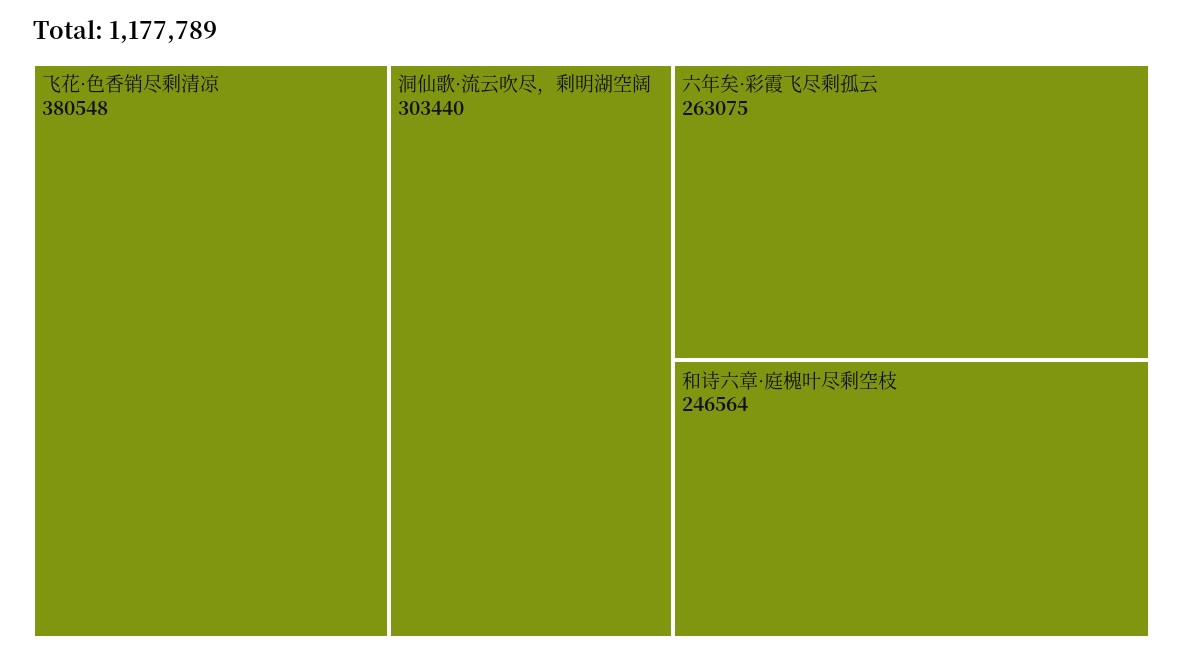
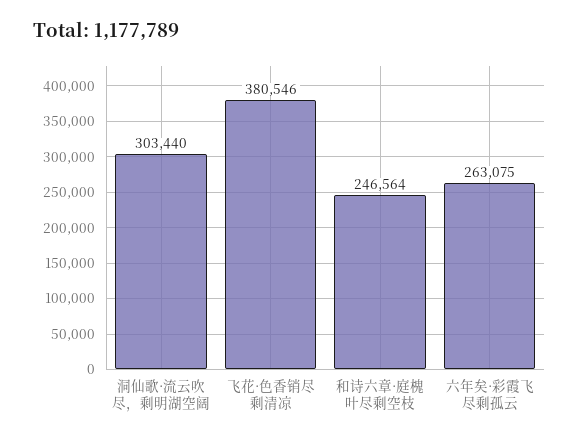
飞花·色香销尽剩清凉: 380548 -> 380546

